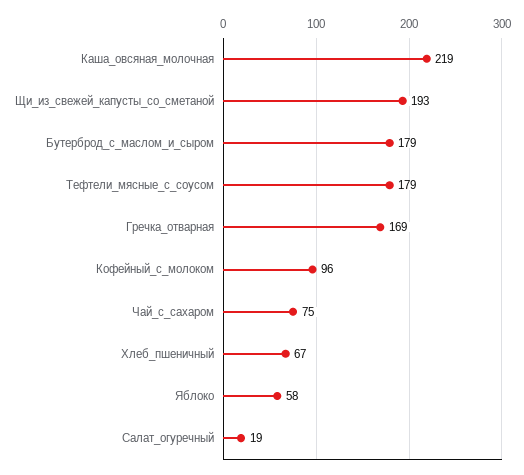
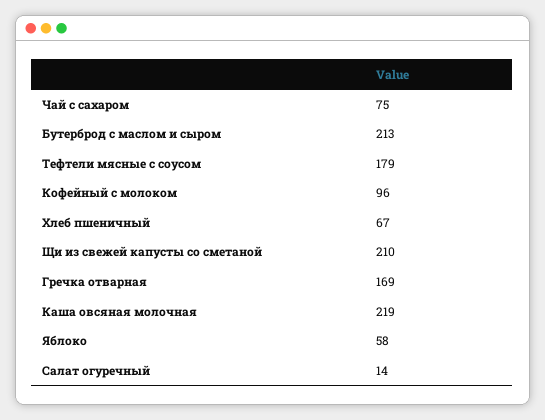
Щи_из_свежей_капусты_со_сметаной: 193 -> 210
Бутерброд_с_маслом_и_сыром: 179 -> 213
Салат_огуречный: 19 -> 14

